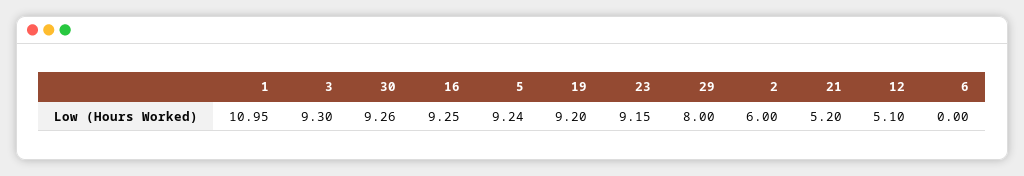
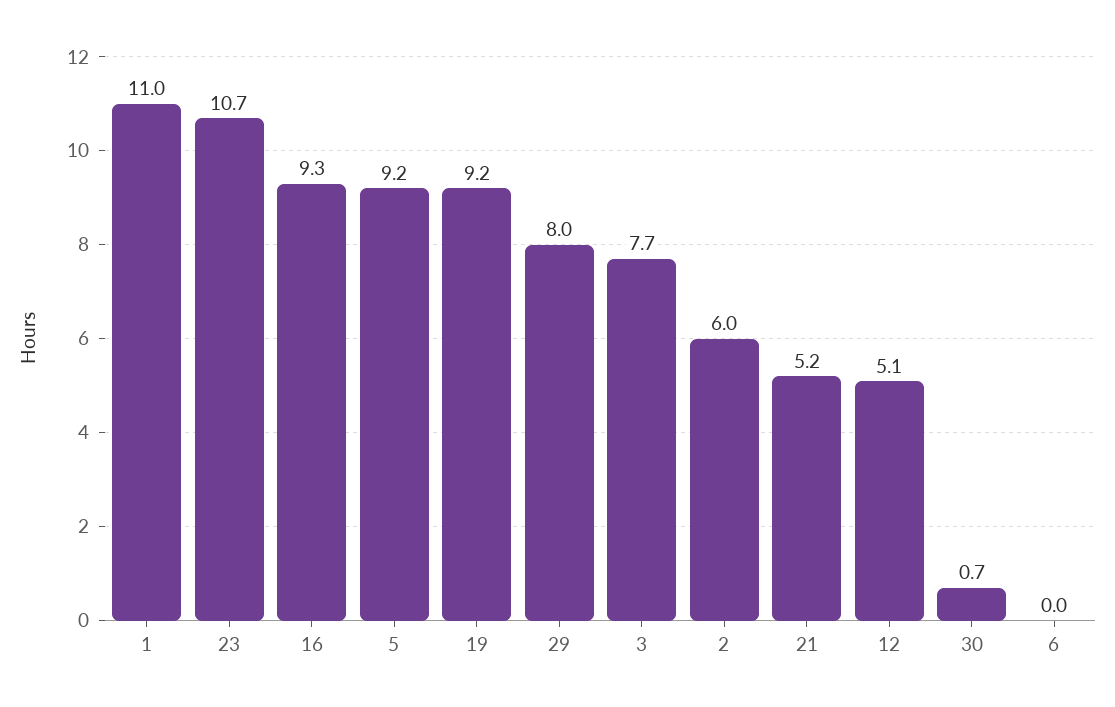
3: 9.3 -> 7.7
30: 9.26 -> 0.7
23: 9.15 -> 10.7

